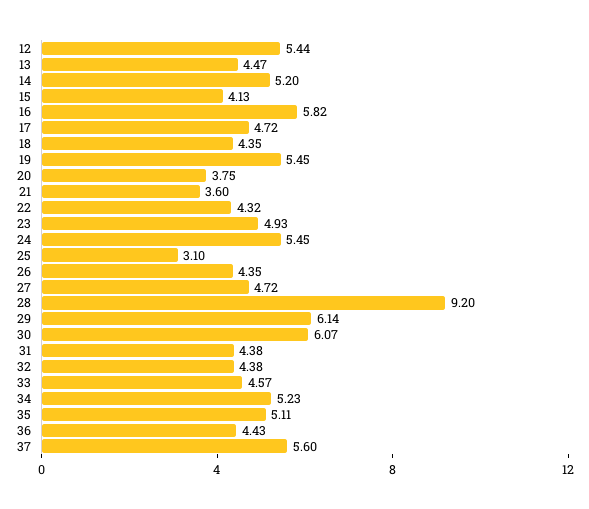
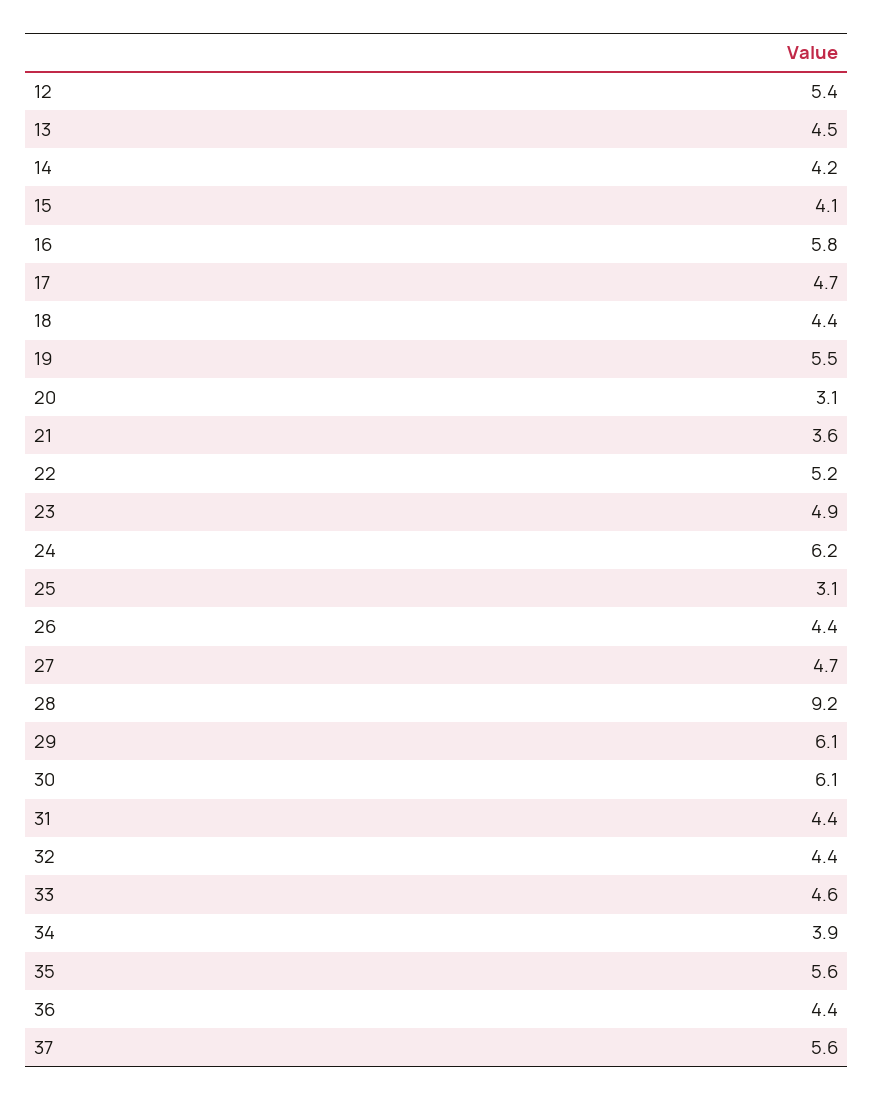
14: 5.2 -> 4.2
20: 3.75 -> 3.1
22: 4.32 -> 5.2
24: 5.45 -> 6.2
34: 5.23 -> 3.9
35: 5.11 -> 5.6

